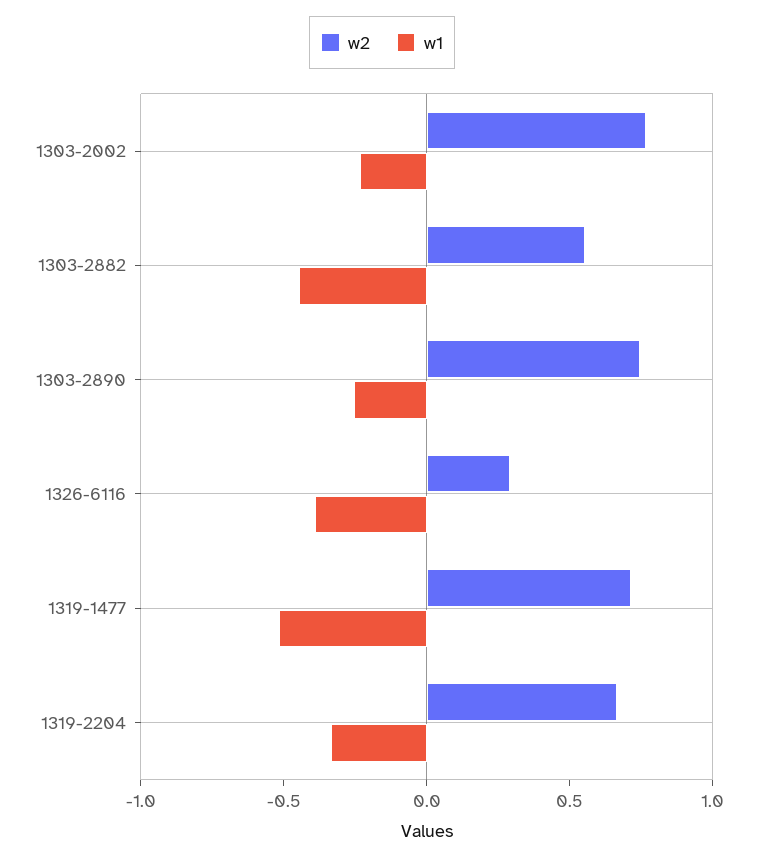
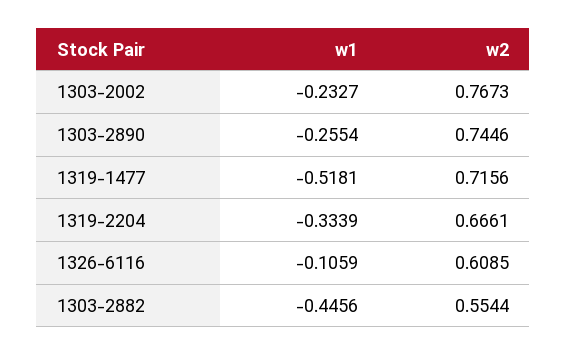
w2, 1326-6116: 0.3 -> 0.6085
w1, 1326-6116: -0.4 -> -0.1059

